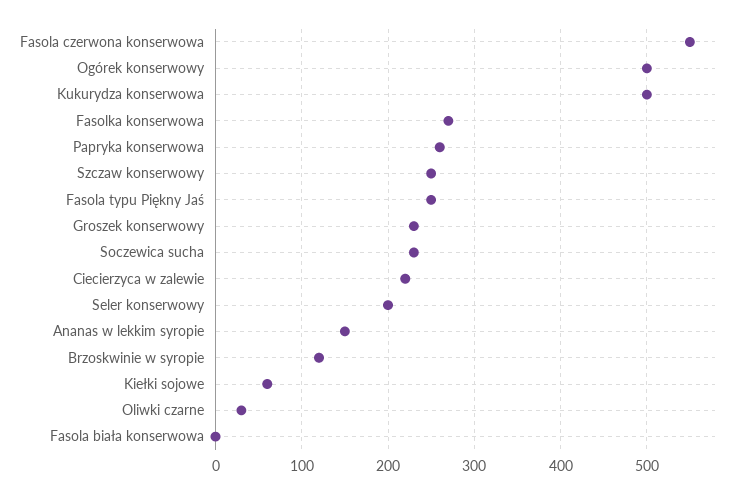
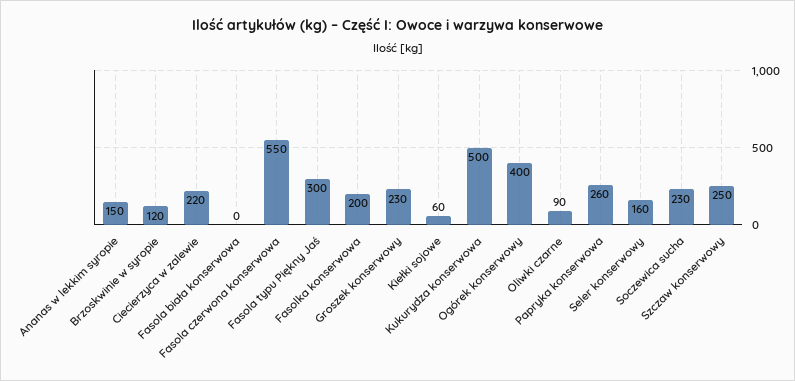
Ogórek konserwowy: 500 -> 400
Fasolka konserwowa: 270 -> 200
Fasola typu Piękny Jaś: 250 -> 300
Seler konserwowy: 200 -> 160
Oliwki czarne: 30 -> 90

